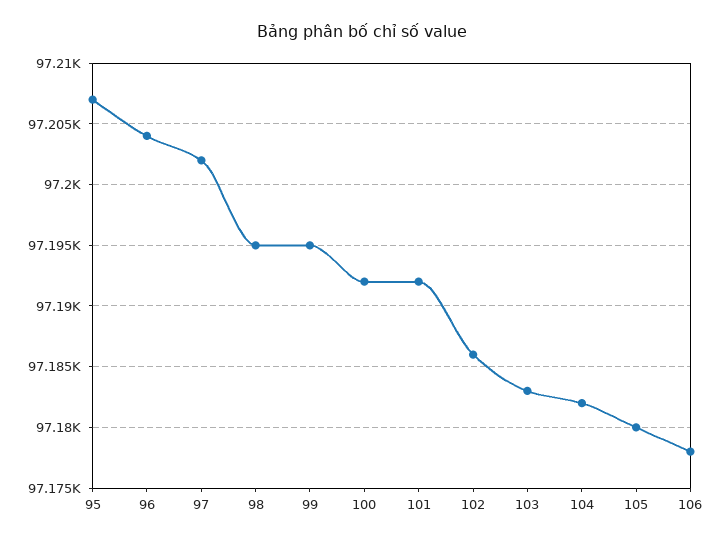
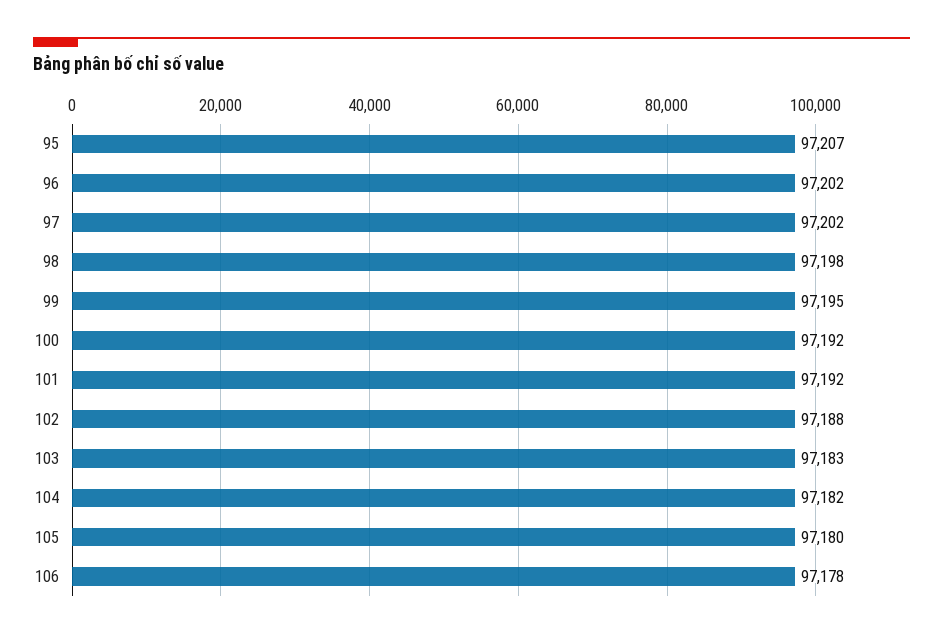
96: 97204 -> 97202
98: 97195 -> 97198
102: 97186 -> 97188

